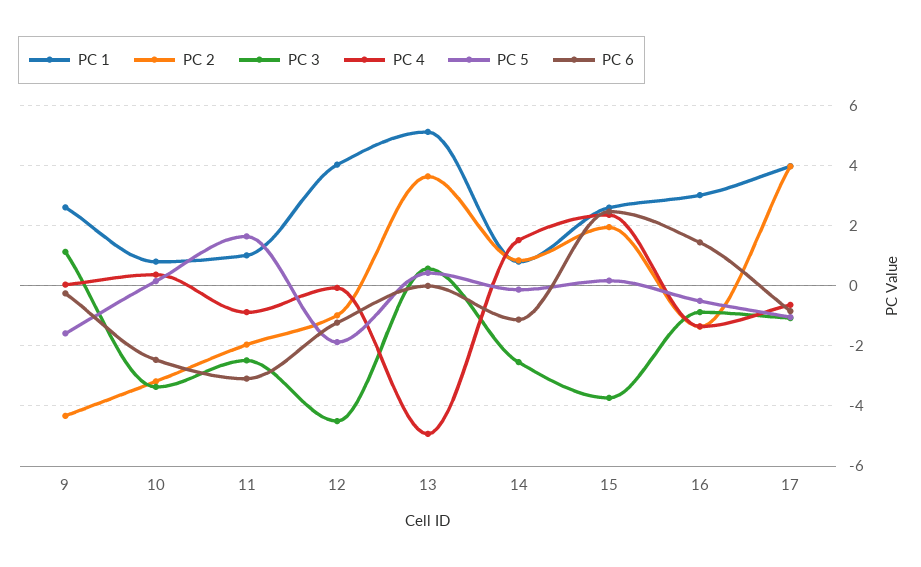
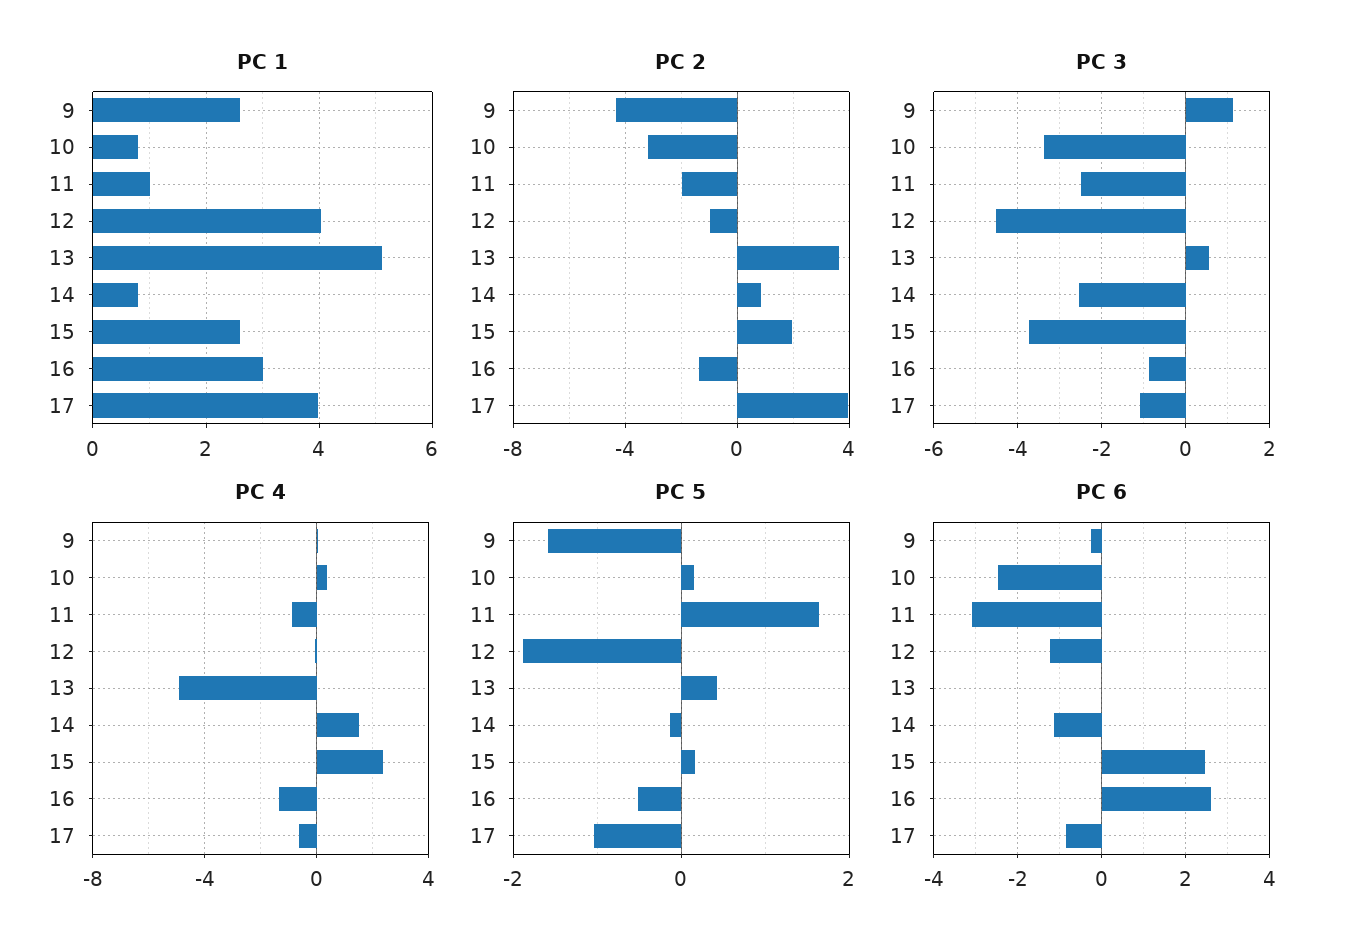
PC 6, 16: 1.4 -> 2.6

